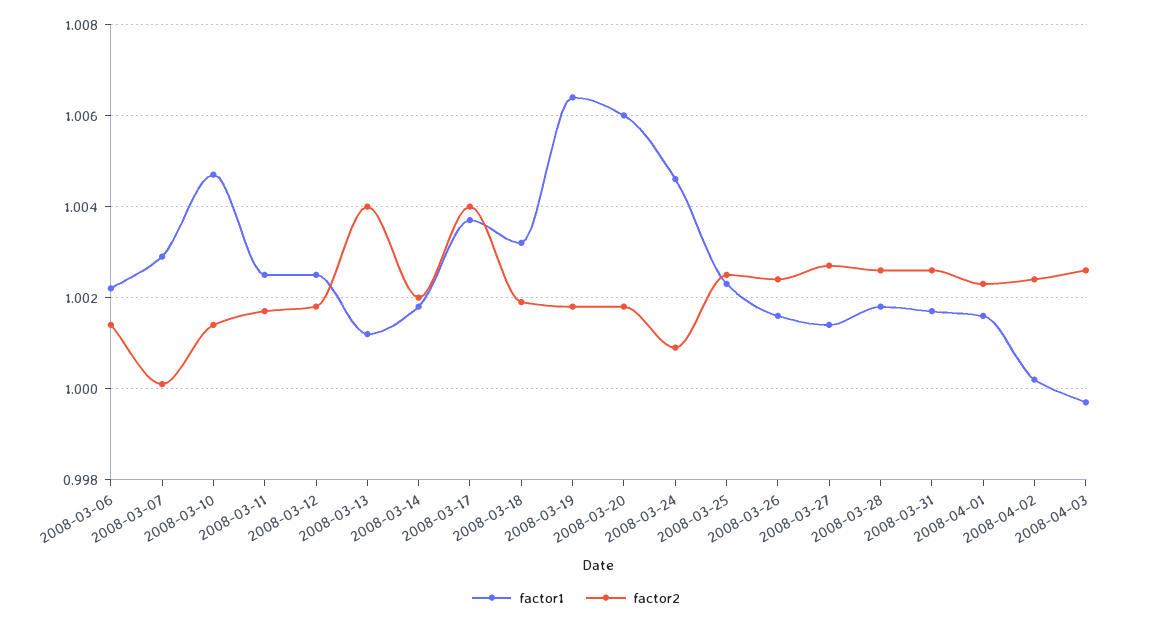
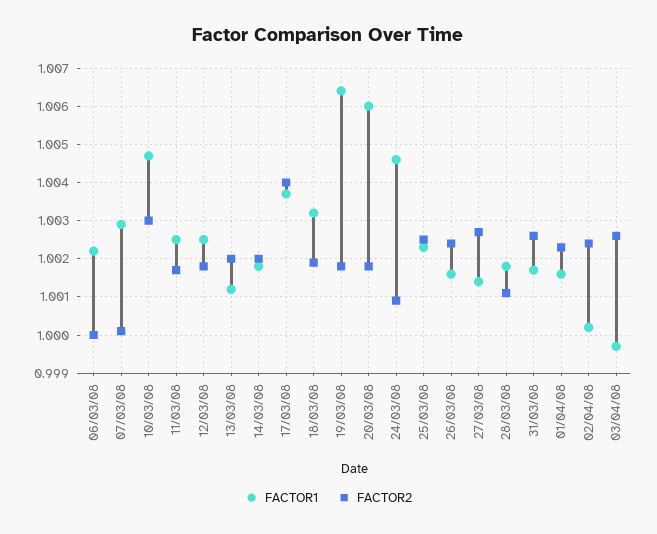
factor2, 2008-03-06: 1.0015 -> 1
factor2, 2008-03-10: 1.0015 -> 1.003
factor2, 2008-03-13: 1.004 -> 1.002
factor2, 2008-03-28: 1.0025 -> 1.001

